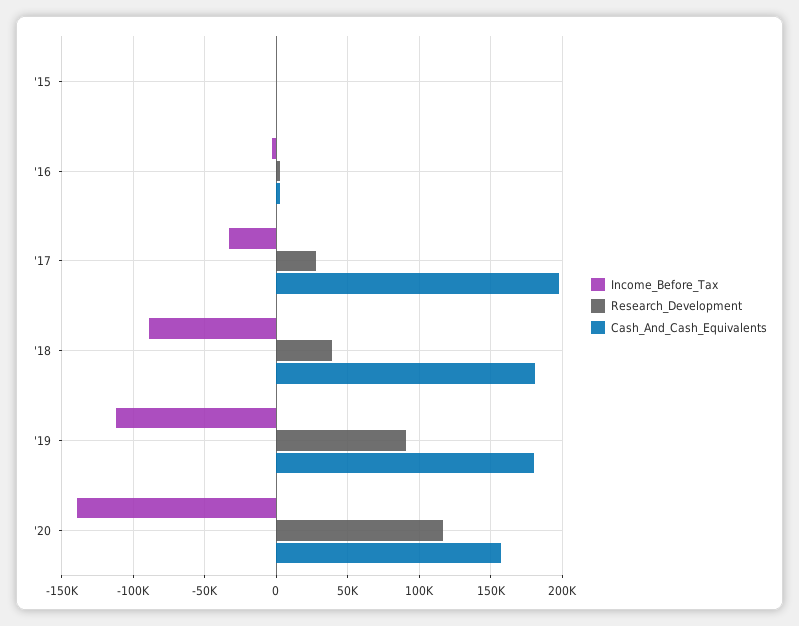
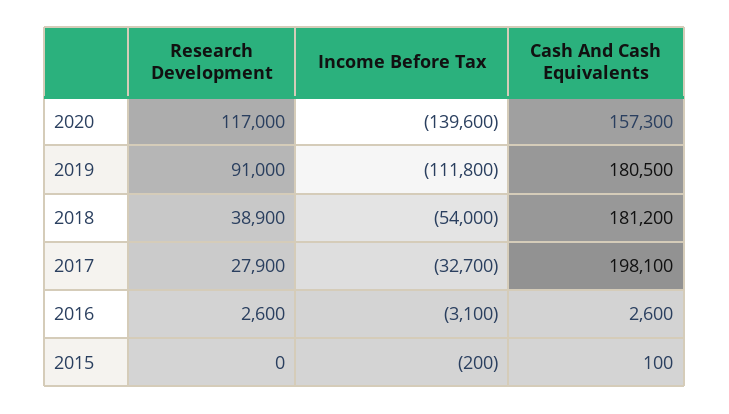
Income_Before_Tax, '18: -90000 -> -54000

